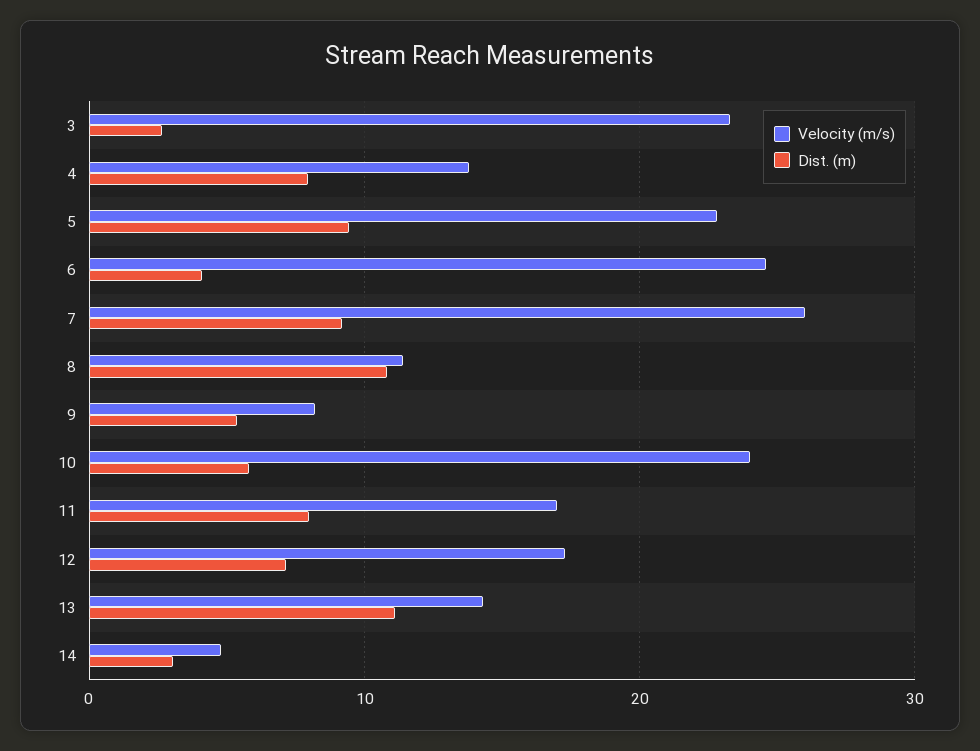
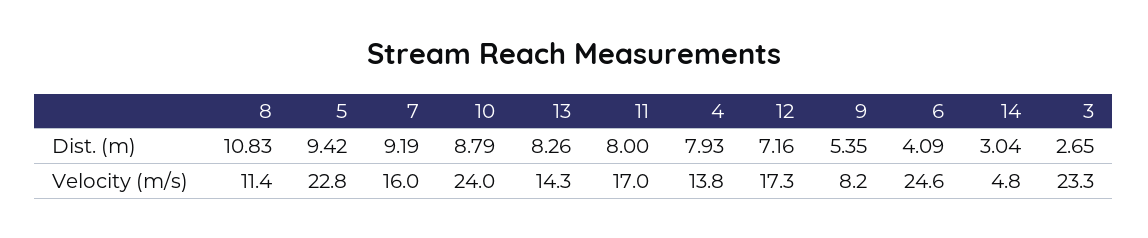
Velocity (m/s), 7: 26 -> 16
Dist. (m), 10: 6 -> 8.79
Dist. (m), 13: 11 -> 8.26

